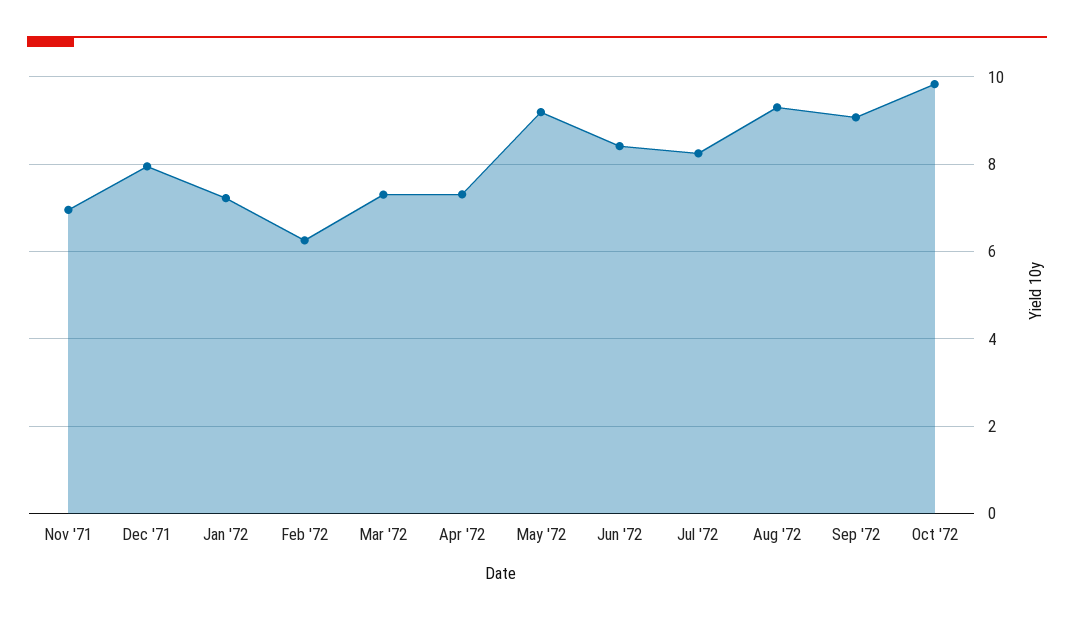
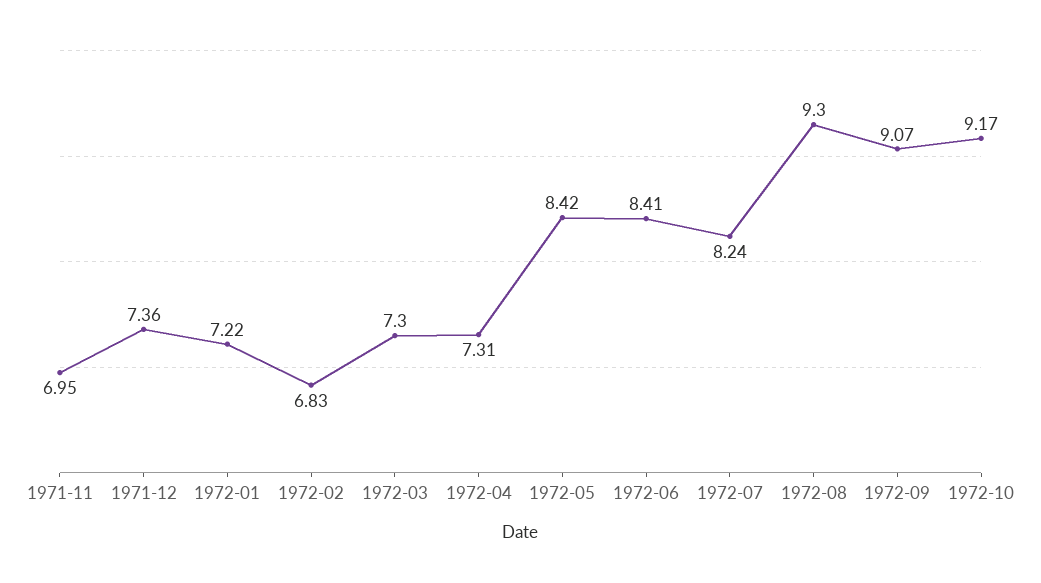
Dec '71: 8 -> 7.36
Feb '72: 6.2 -> 6.83
May '72: 9.2 -> 8.42
Oct '72: 9.8 -> 9.17

